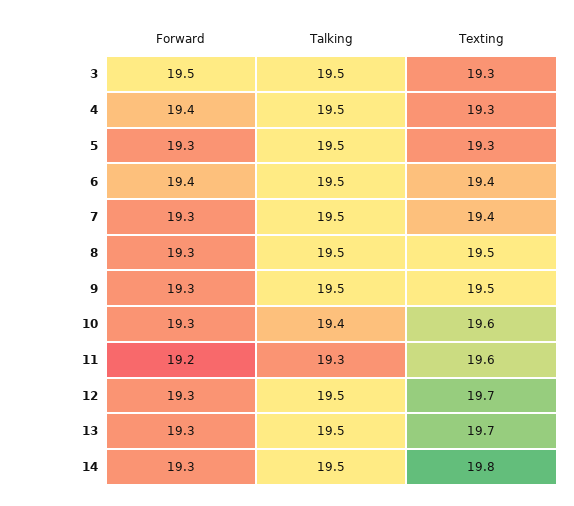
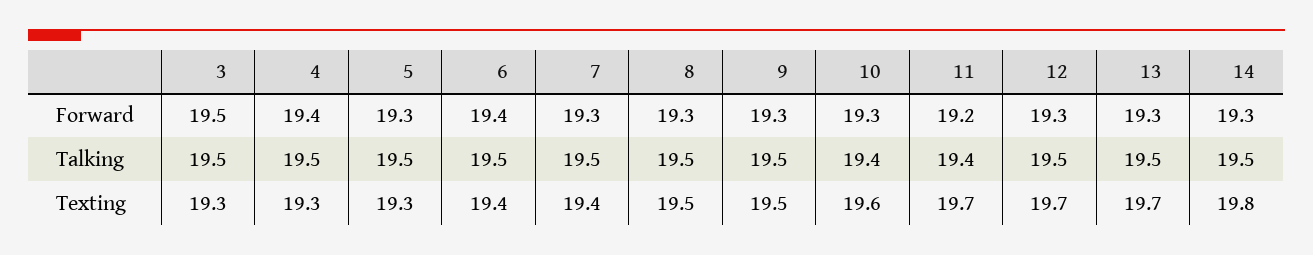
Talking, 11: 19.3 -> 19.4
Texting, 11: 19.6 -> 19.7

